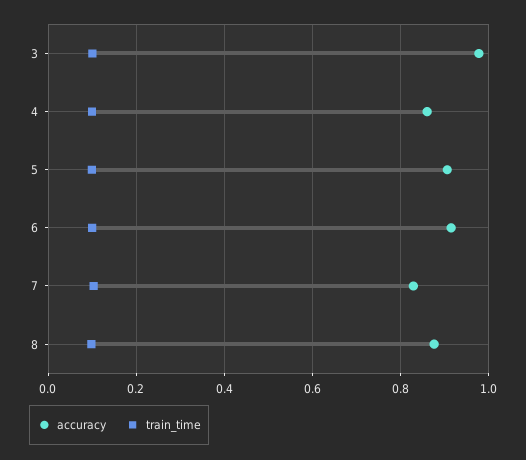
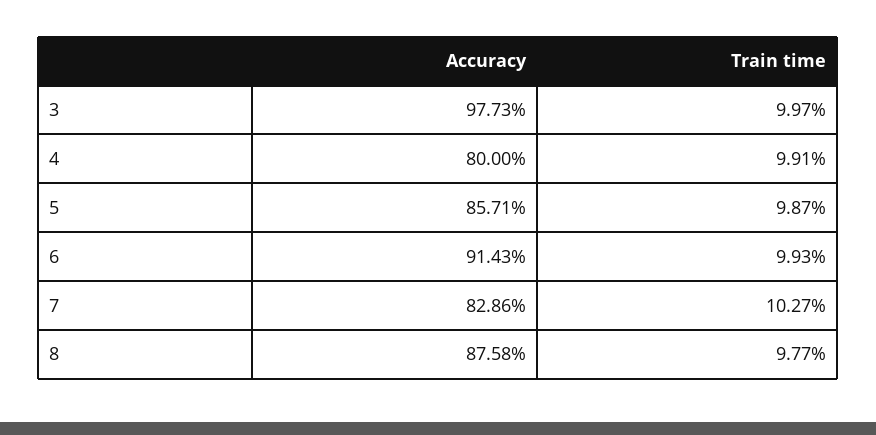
accuracy, 4: 0.86 -> 0.8
accuracy, 5: 0.9 -> 0.8571

